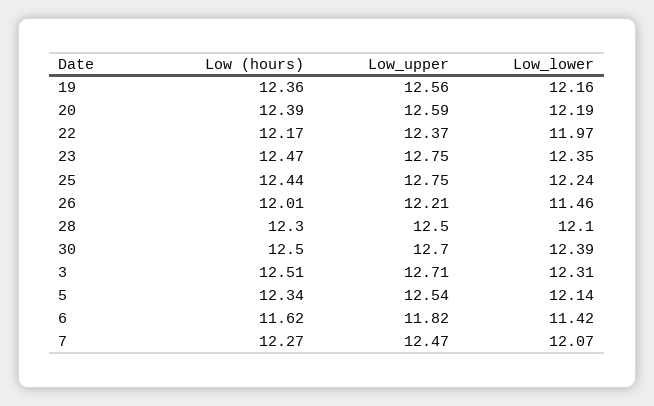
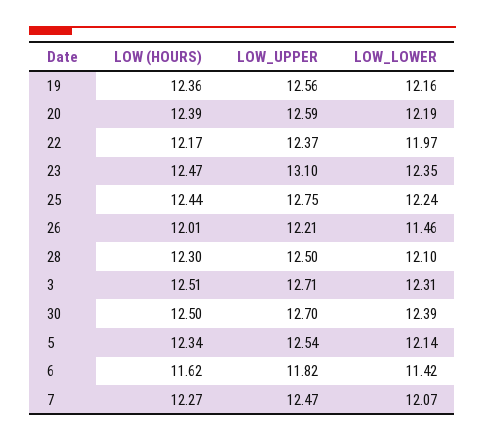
Low_upper, 23: 12.75 -> 13.1

